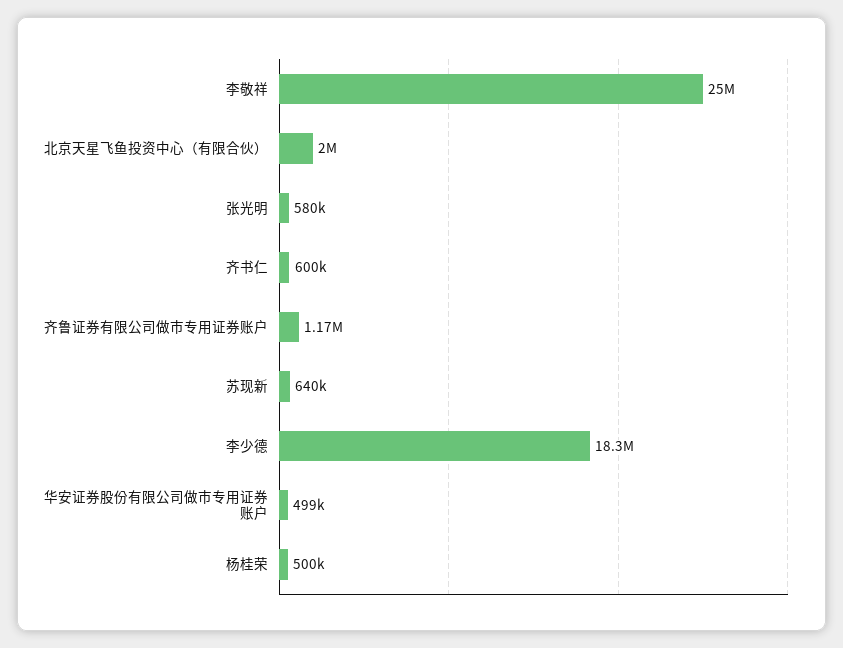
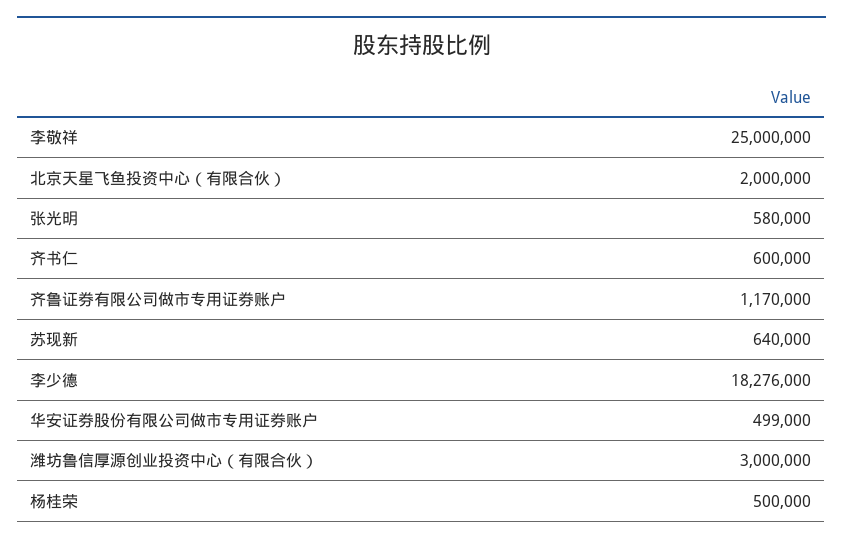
潍坊鲁信厚源创业投资中心（有限合伙）: none -> 3000000

